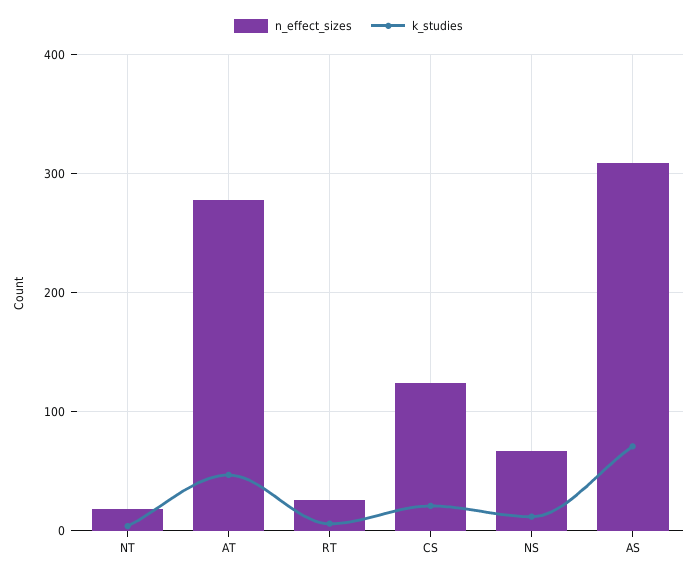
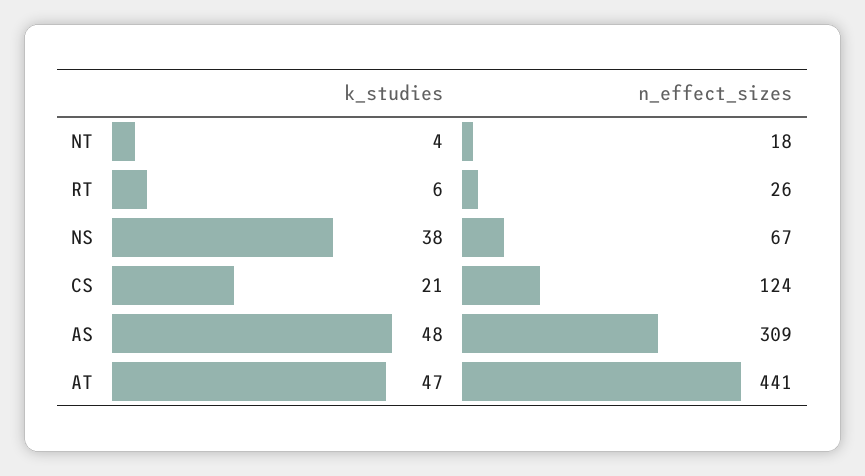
n_effect_sizes, AT: 280 -> 441
k_studies, NS: 10 -> 38
k_studies, AS: 70 -> 48

